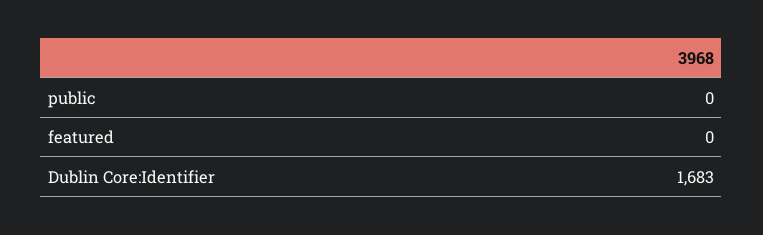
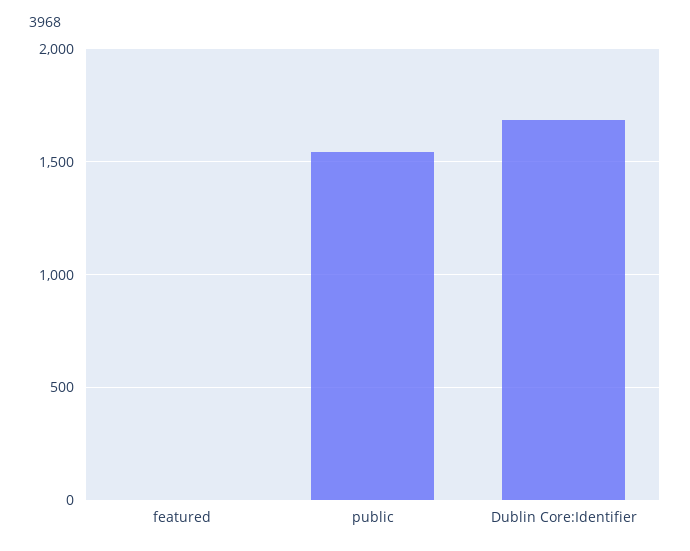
public: 0 -> 1550

